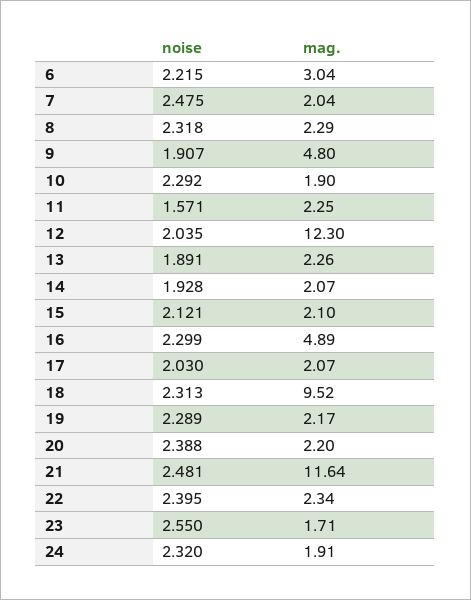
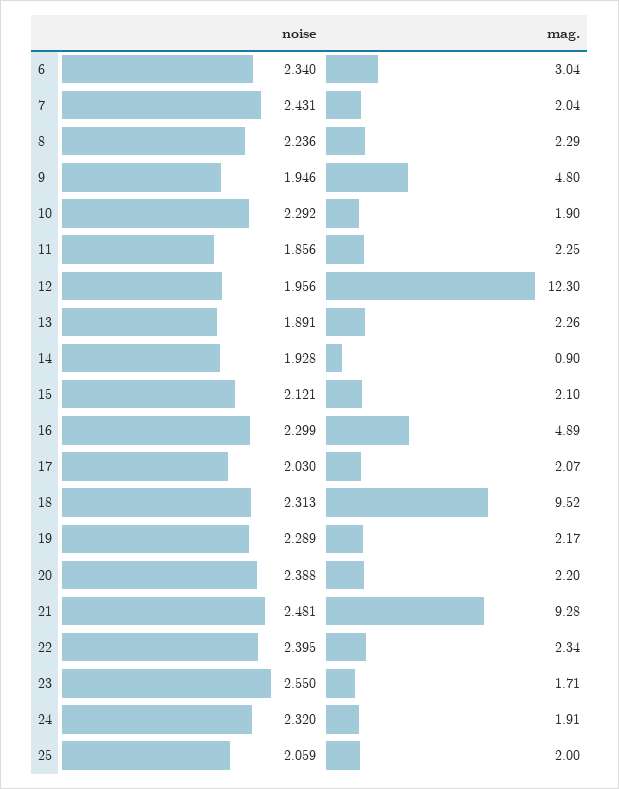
noise, 6: 2.215 -> 2.34
noise, 7: 2.475 -> 2.431
noise, 8: 2.318 -> 2.236
noise, 9: 1.907 -> 1.946
noise, 11: 1.571 -> 1.856
noise, 12: 2.035 -> 1.956
mag., 14: 2.07 -> 0.9
mag., 21: 11.64 -> 9.28
noise, 25: none -> 2.059
mag., 25: none -> 2

